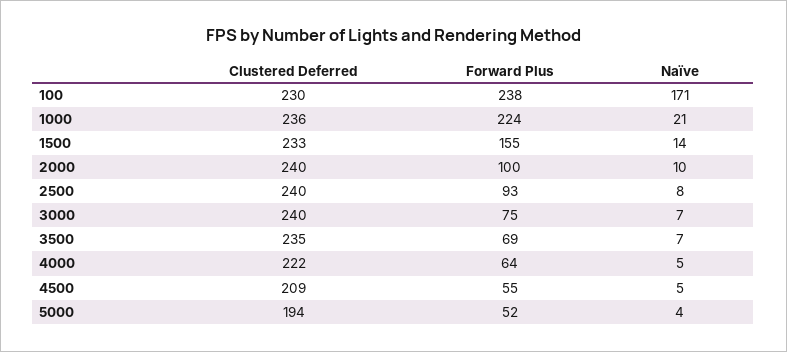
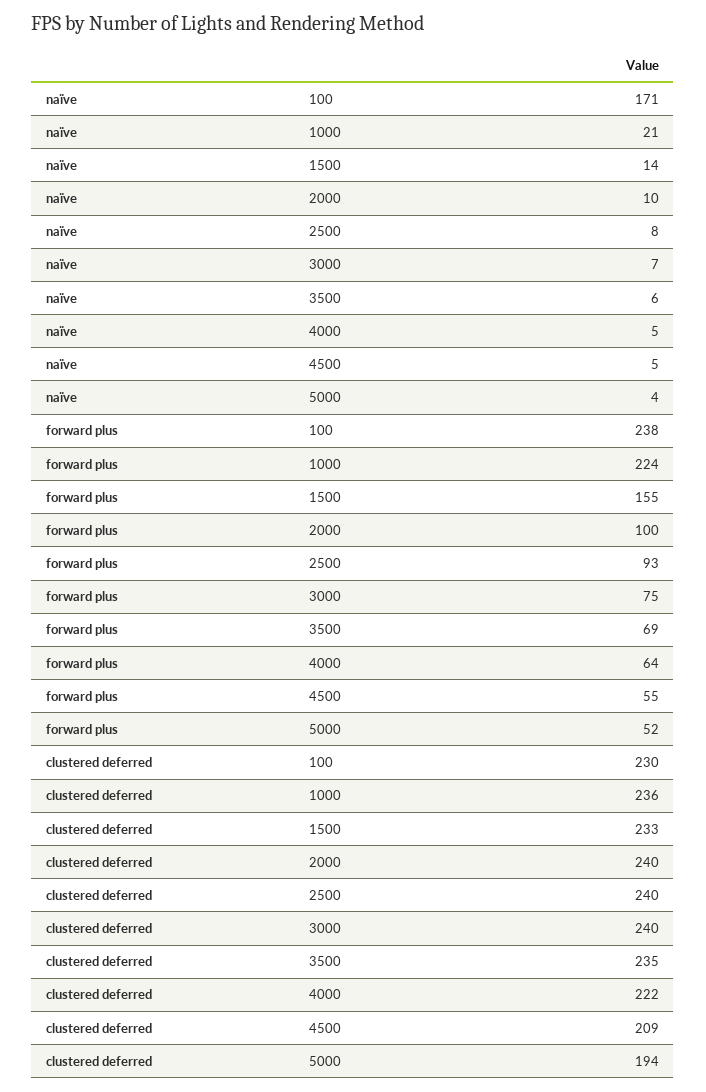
Naïve, 3500: 7 -> 6

